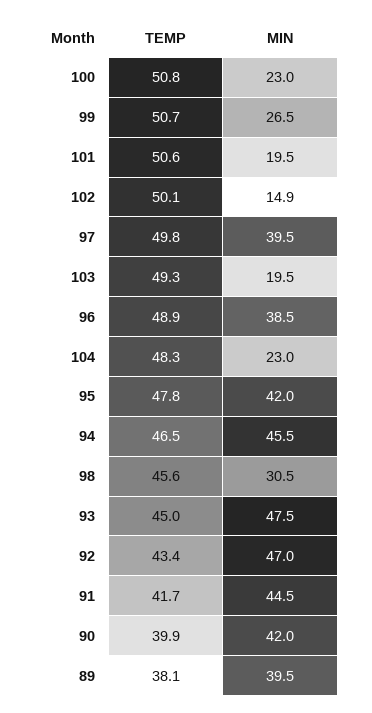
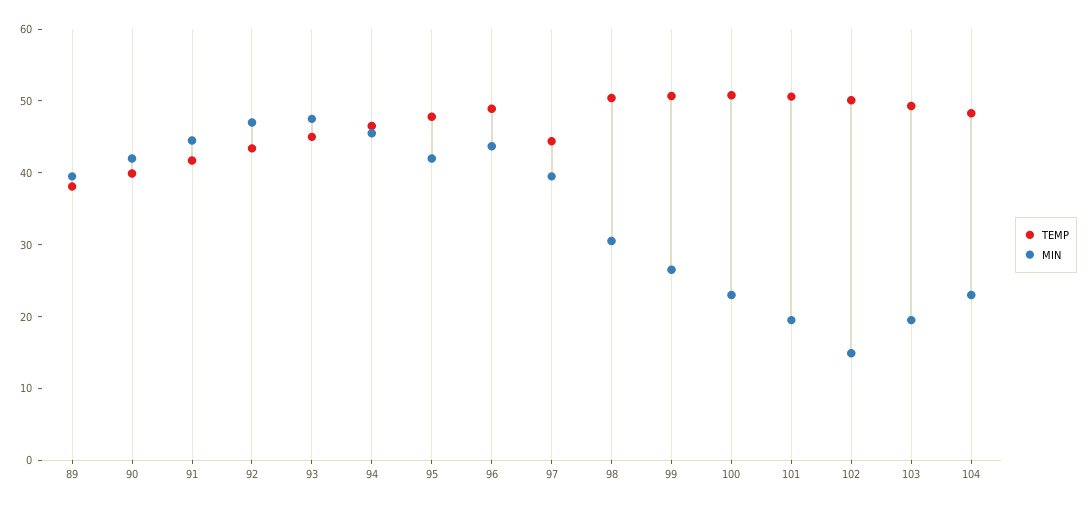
TEMP, 97: 49.8 -> 44
MIN, 96: 38.5 -> 44
TEMP, 98: 45.6 -> 50

